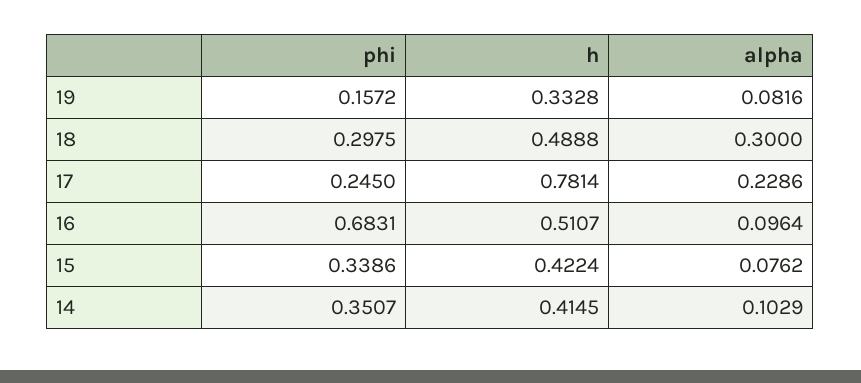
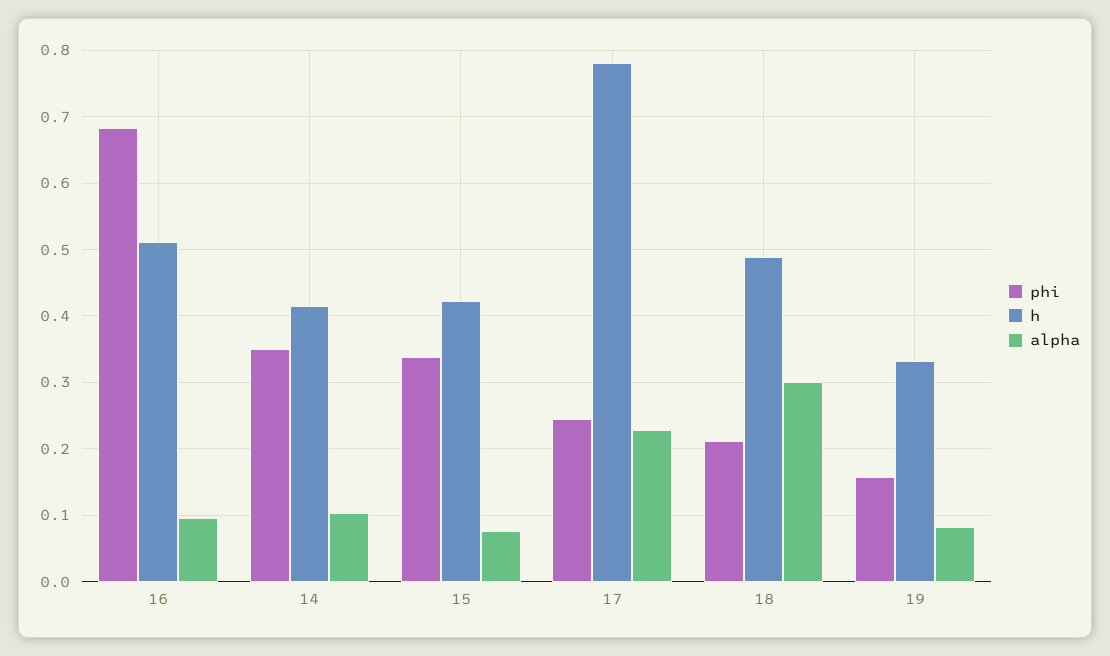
phi, 18: 0.2975 -> 0.21

